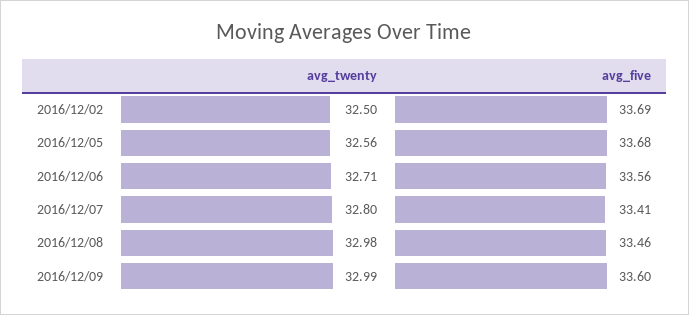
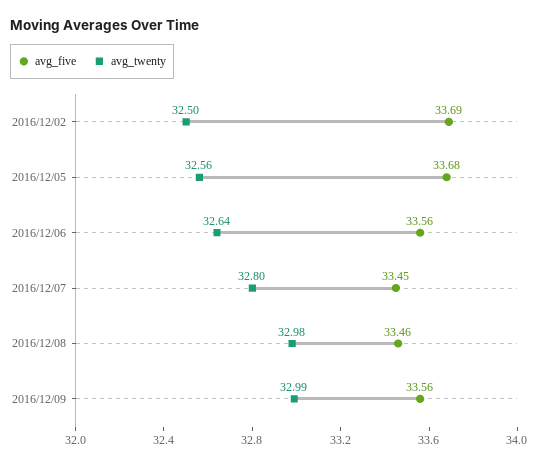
avg_twenty, 2016/12/06: 32.71 -> 32.64
avg_five, 2016/12/07: 33.41 -> 33.45
avg_five, 2016/12/09: 33.6 -> 33.56

